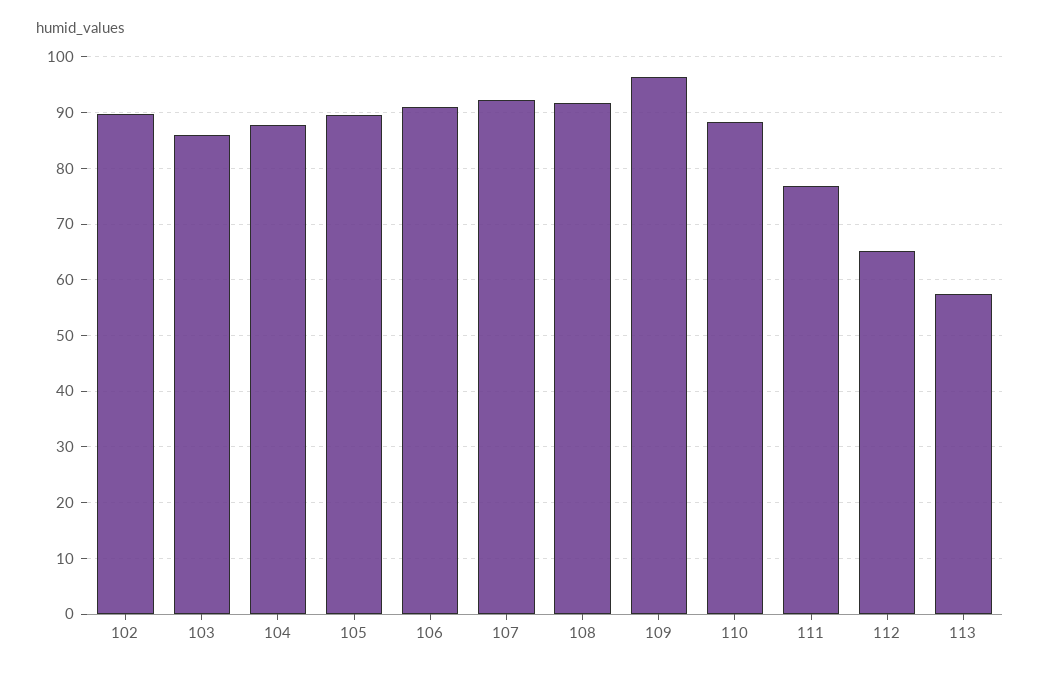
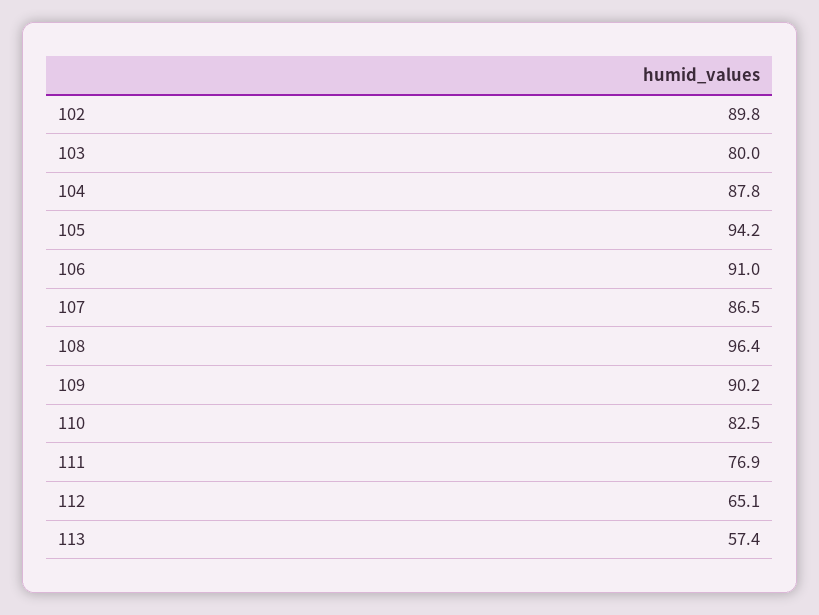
103: 86 -> 80
105: 90 -> 94.2
107: 92 -> 86.5
108: 92 -> 96.4
109: 96 -> 90.2
110: 88 -> 82.5

